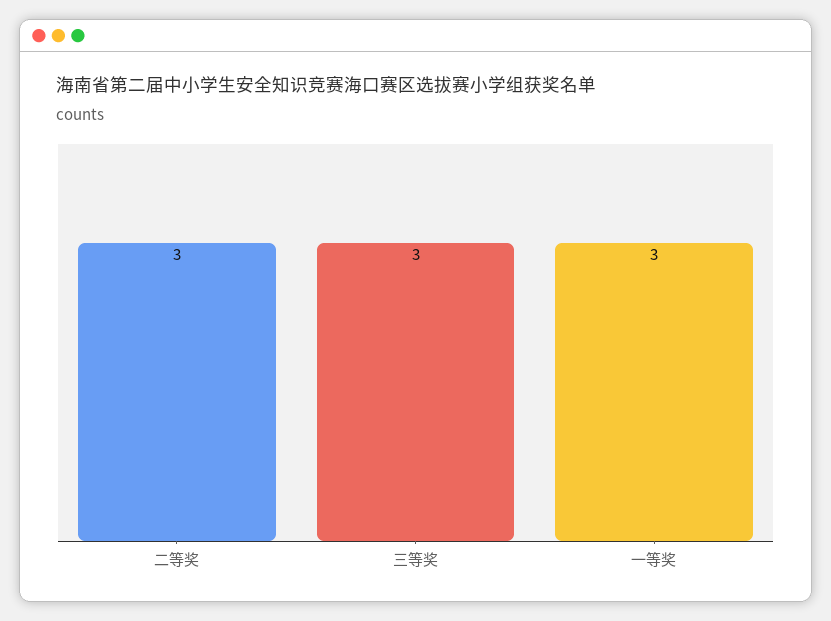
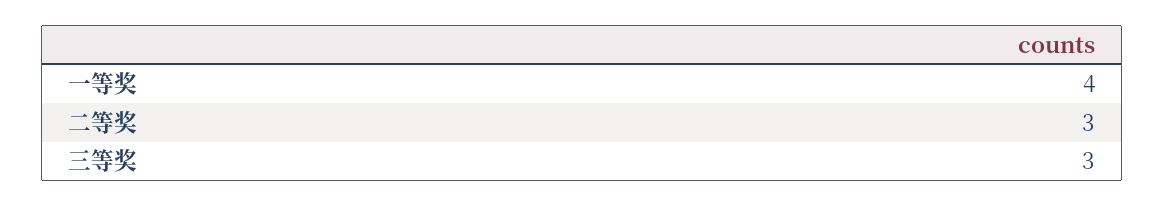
一等奖: 3 -> 4

